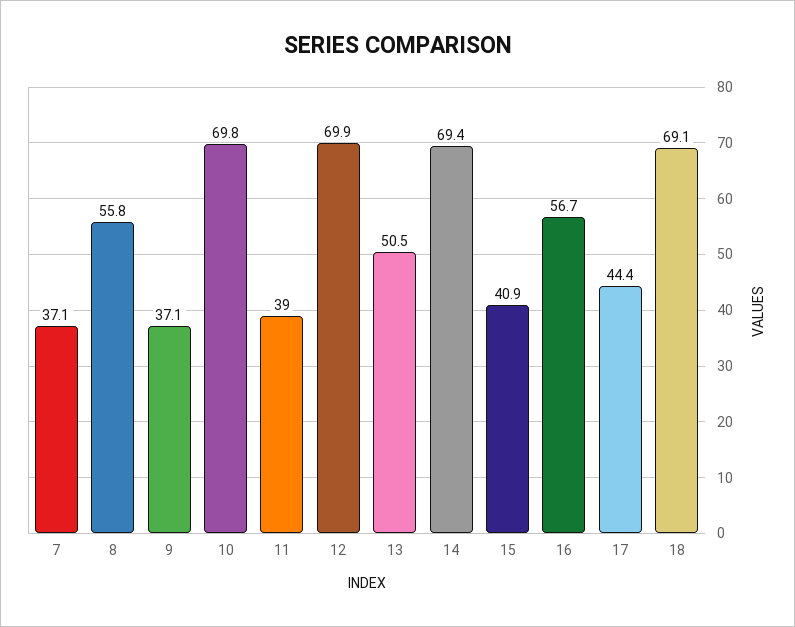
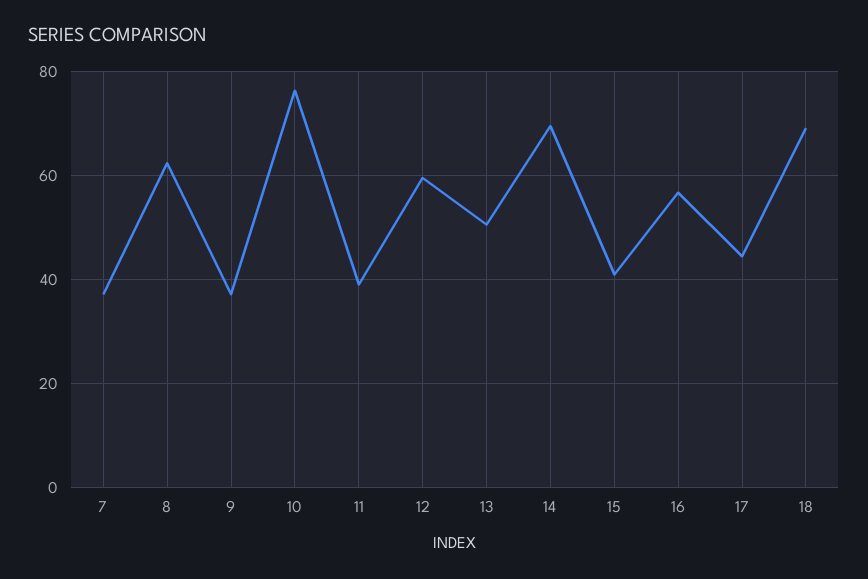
8: 55.8 -> 62
10: 69.8 -> 76
12: 69.9 -> 60

